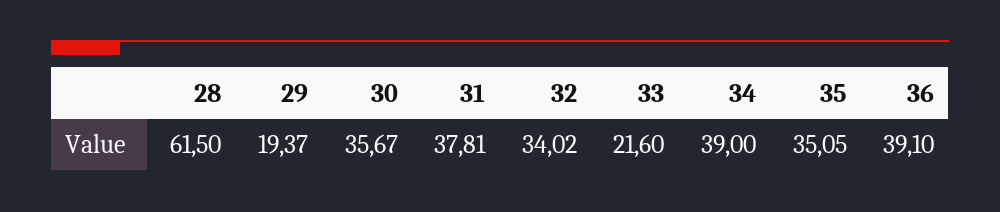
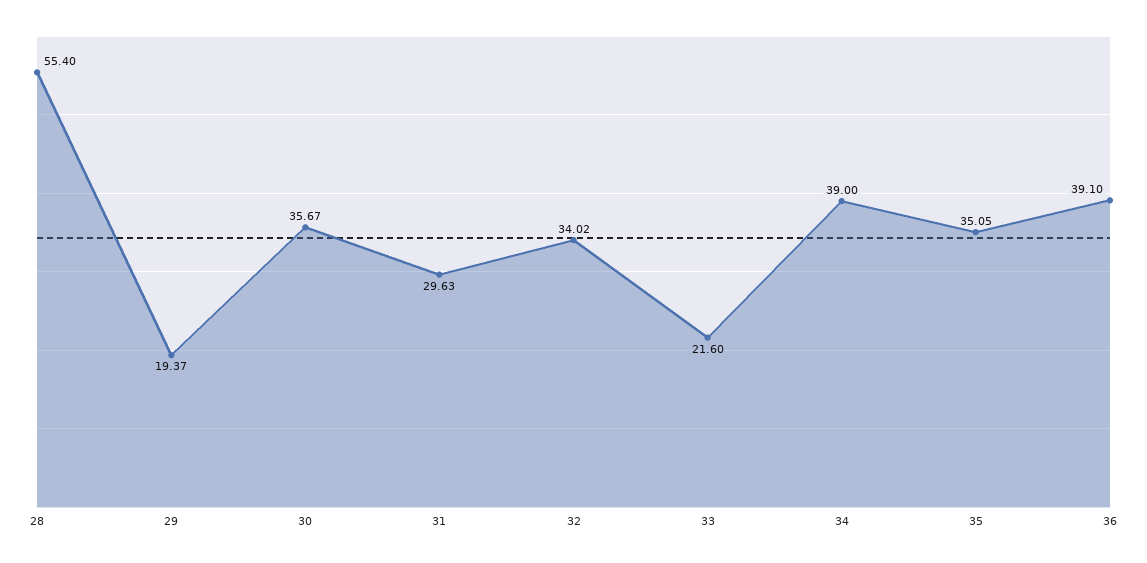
28: 61.5 -> 55.4
31: 37.81 -> 29.63

